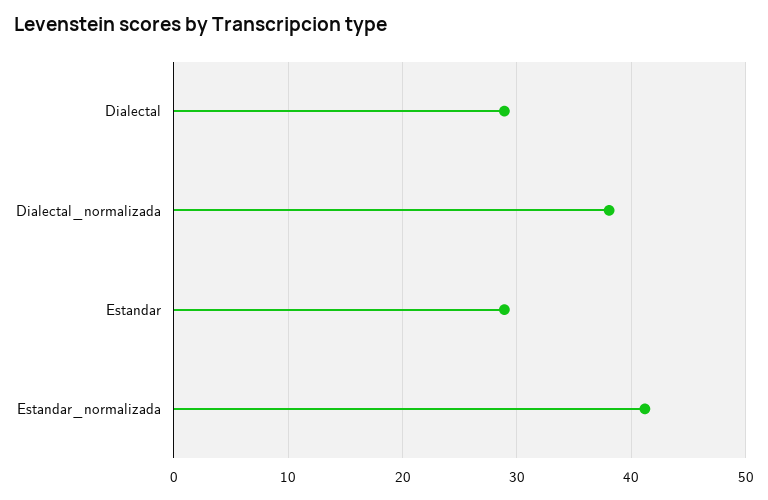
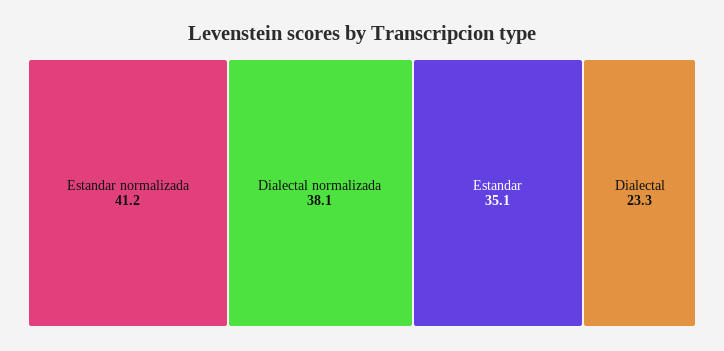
Dialectal: 29 -> 23.3
Estandar: 29 -> 35.1

